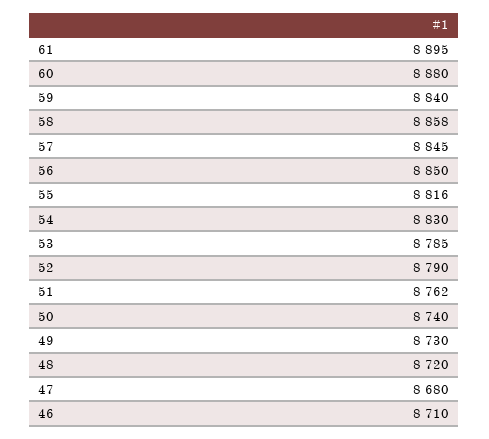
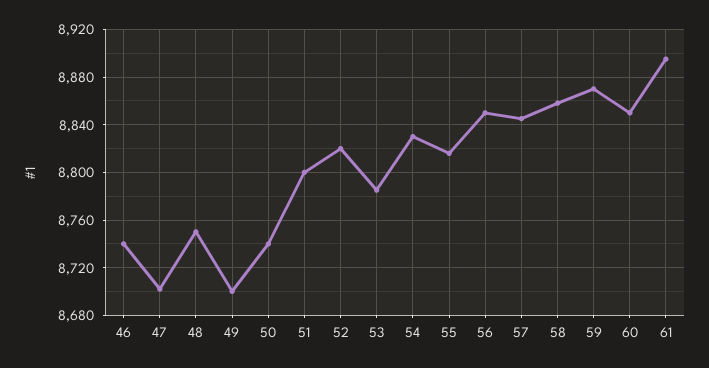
60: 8880 -> 8850
59: 8840 -> 8870
52: 8790 -> 8820
51: 8762 -> 8800
49: 8730 -> 8700
48: 8720 -> 8750
47: 8680 -> 8700
46: 8710 -> 8740

